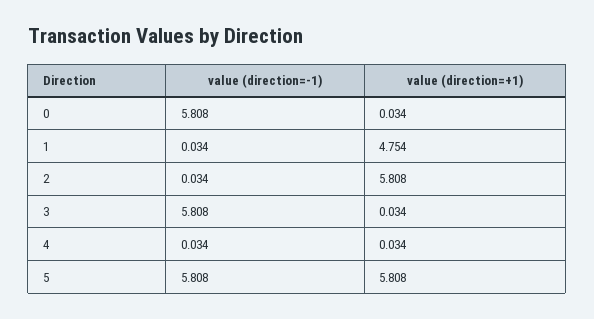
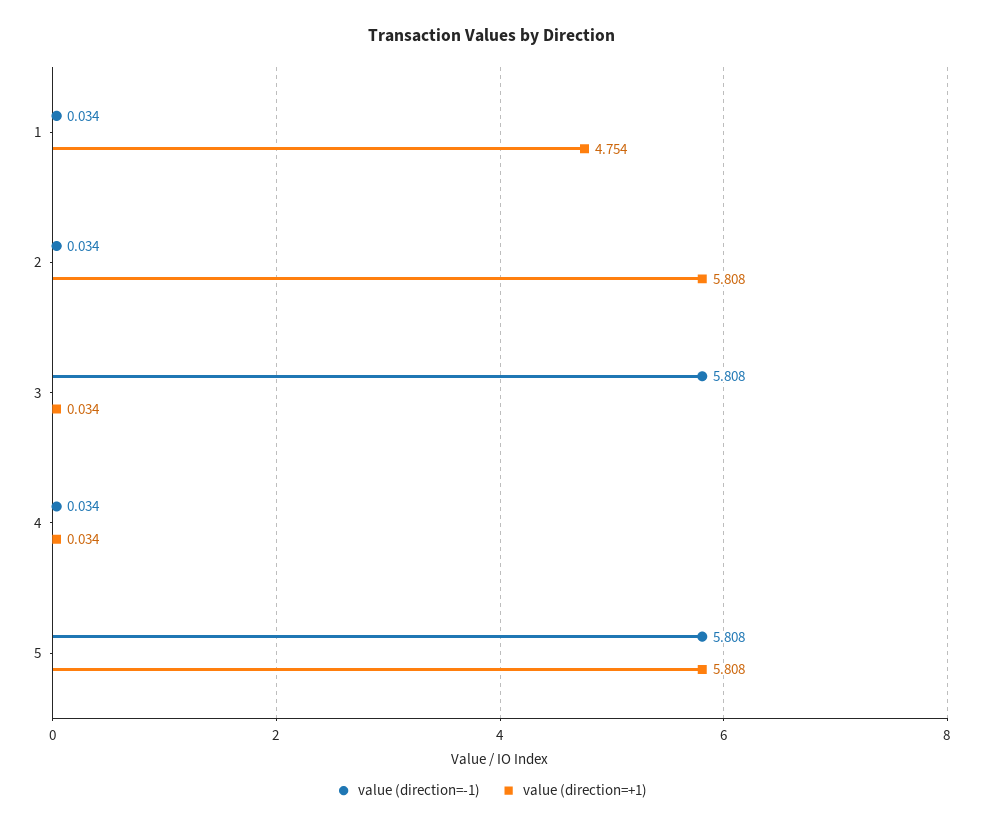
value (direction=-1), 0: 5.808 -> none
value (direction=+1), 0: 0.034 -> none

